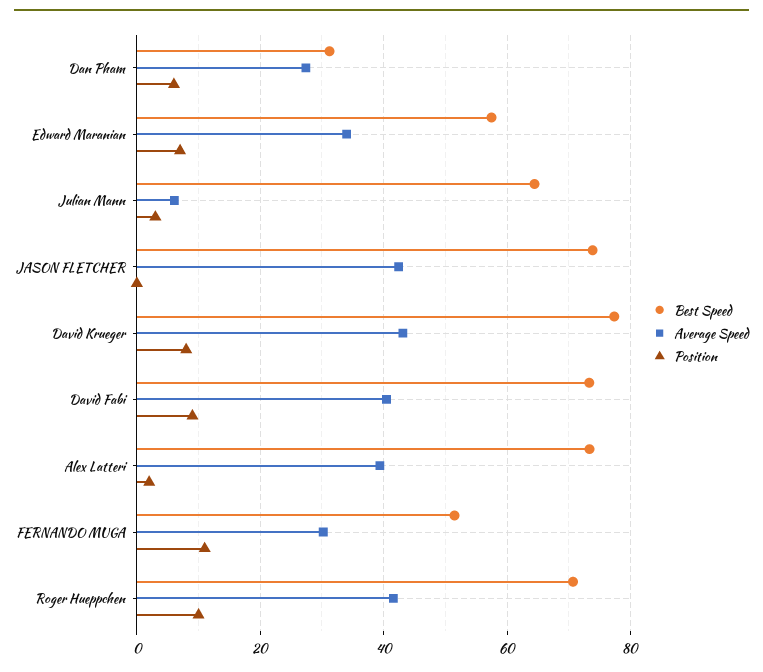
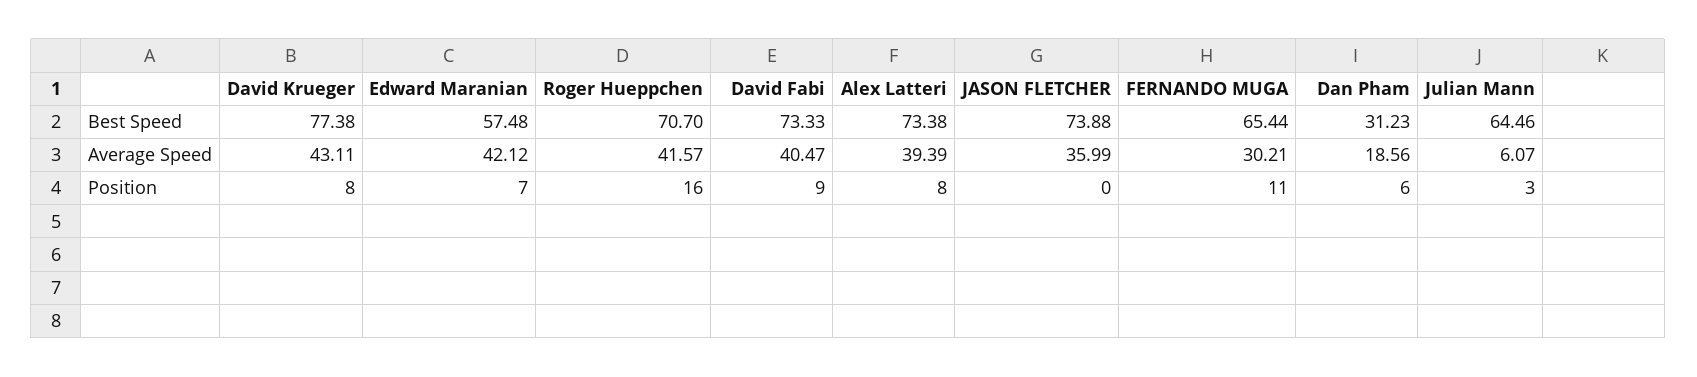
Average Speed, Dan Pham: 28 -> 18.56
Average Speed, Edward Maranian: 34 -> 42.12
Average Speed, JASON FLETCHER: 42 -> 35.99
Position, Alex Latteri: 2 -> 8
Best Speed, FERNANDO MUGA: 52 -> 65.44
Position, Roger Hueppchen: 10 -> 16

